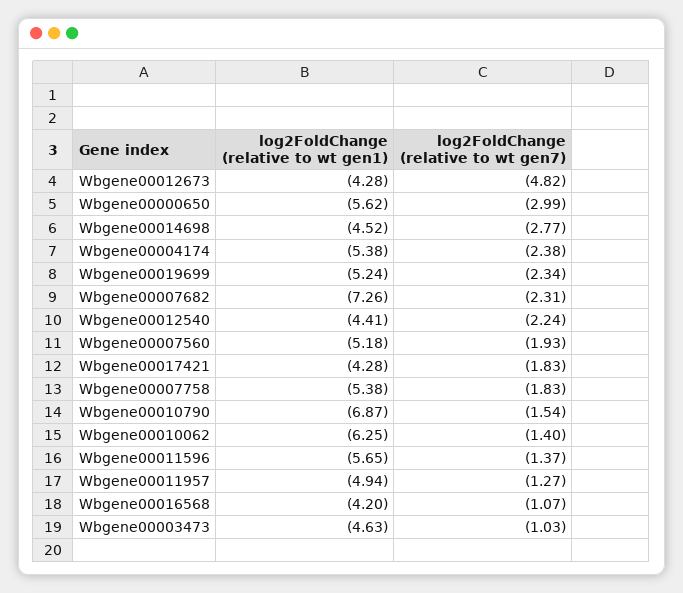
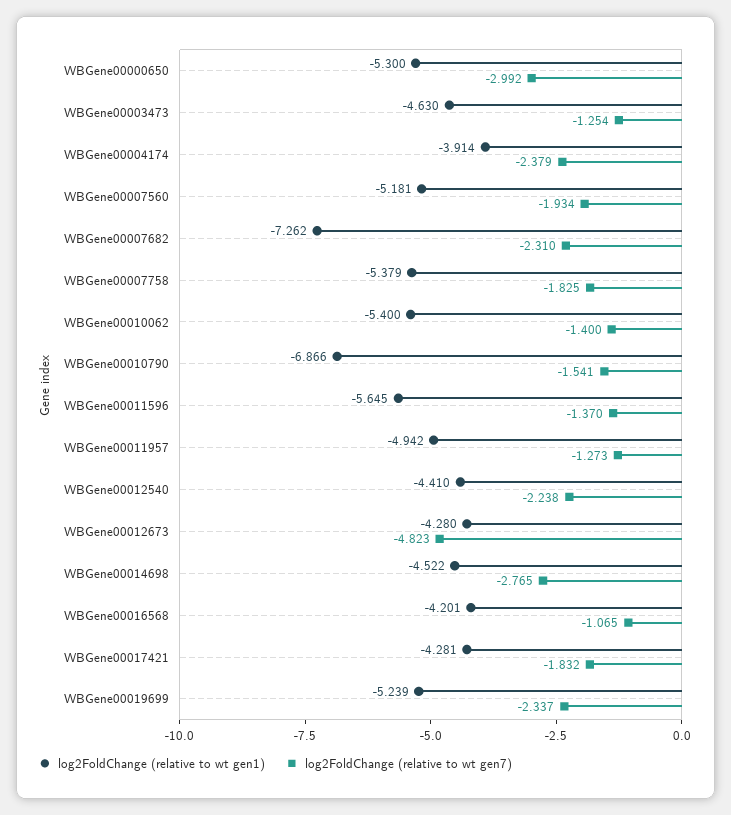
log2FoldChange (relative to wt gen1), Wbgene00000650: -5.62 -> -5.3
log2FoldChange (relative to wt gen1), Wbgene00004174: -5.38 -> -3.914
log2FoldChange (relative to wt gen1), Wbgene00010062: -6.25 -> -5.4
log2FoldChange (relative to wt gen7), Wbgene00003473: -1.03 -> -1.254

